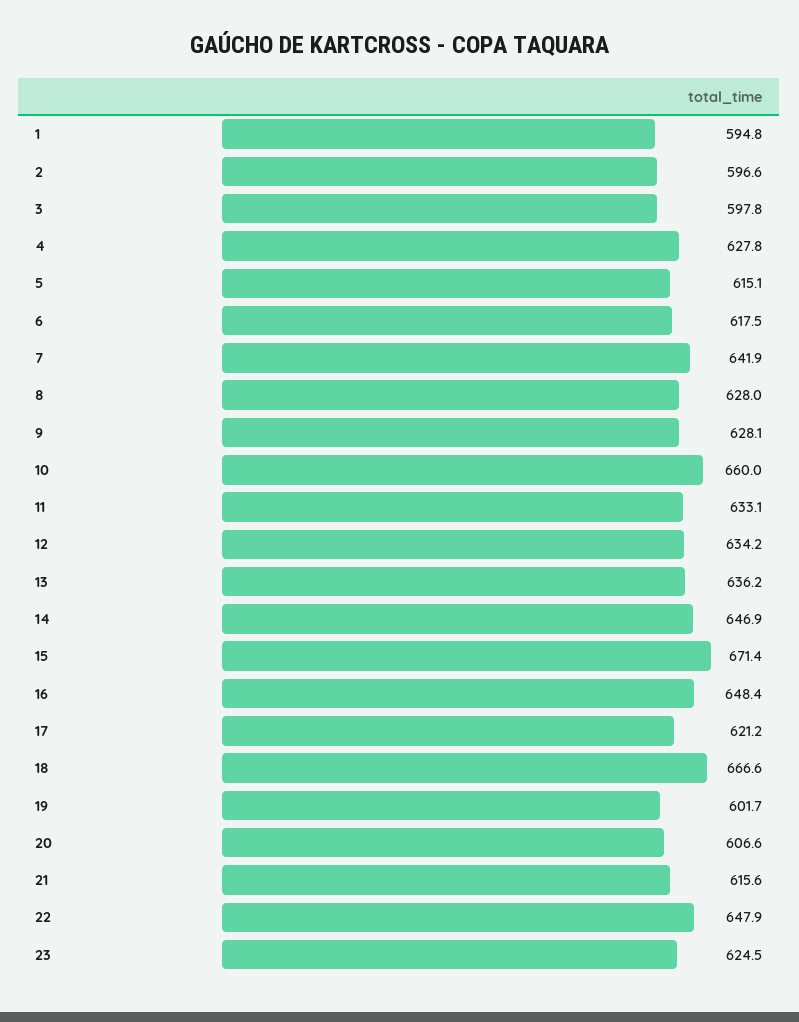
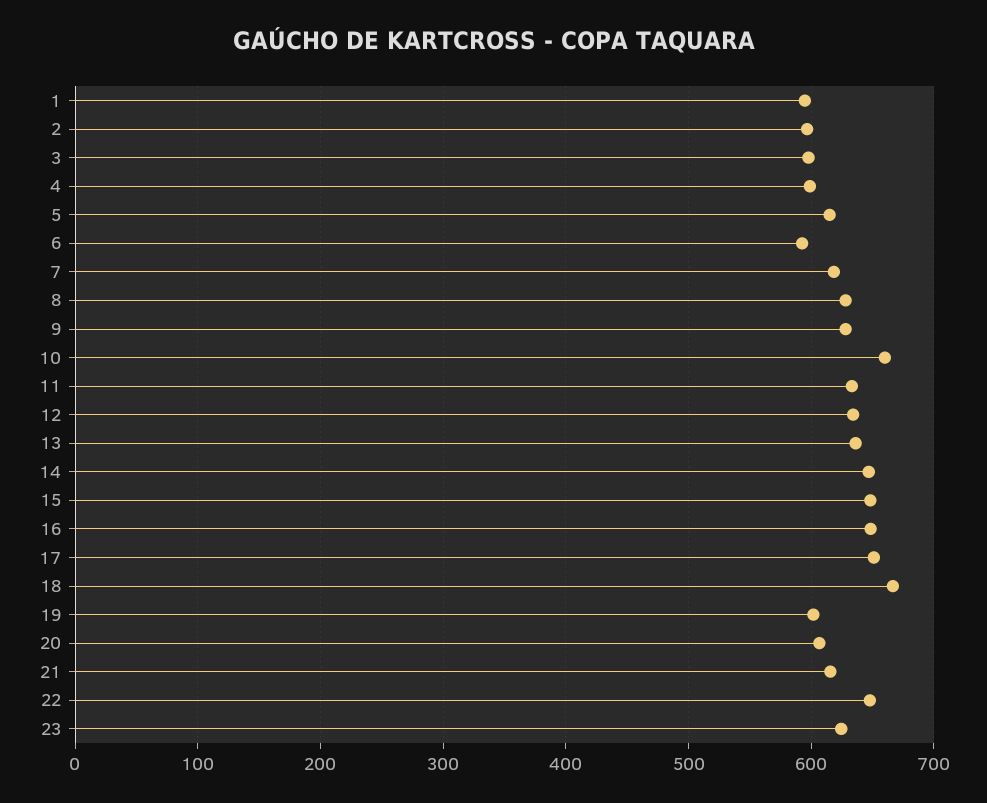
4: 627.8 -> 600
6: 617.5 -> 590
7: 641.9 -> 620
15: 671.4 -> 650
17: 621.2 -> 650

